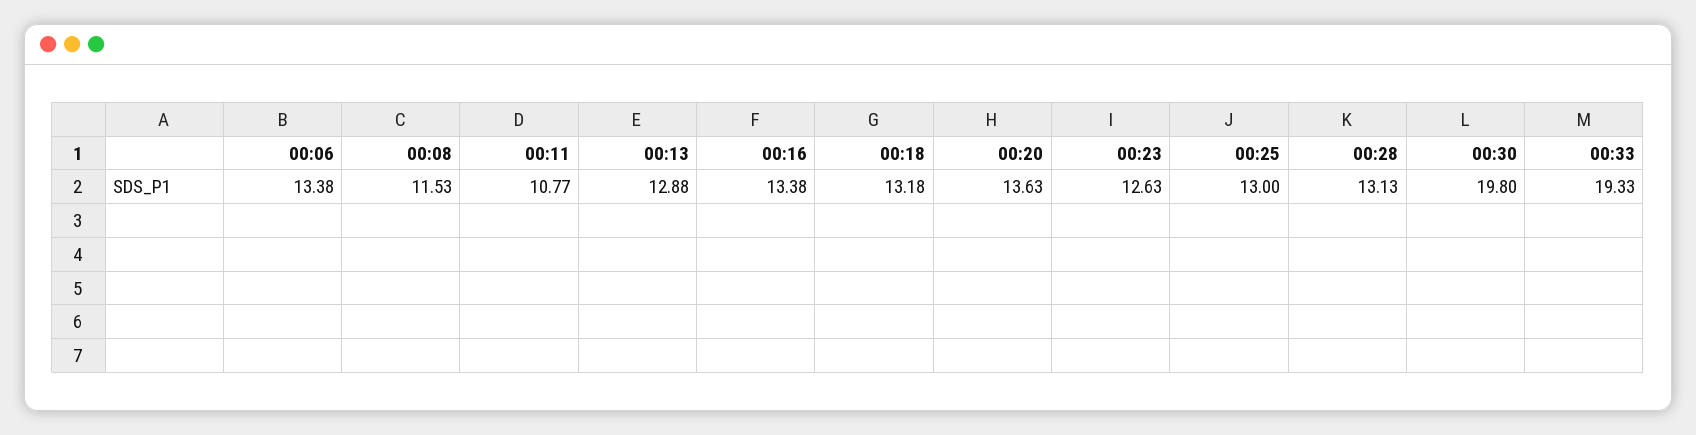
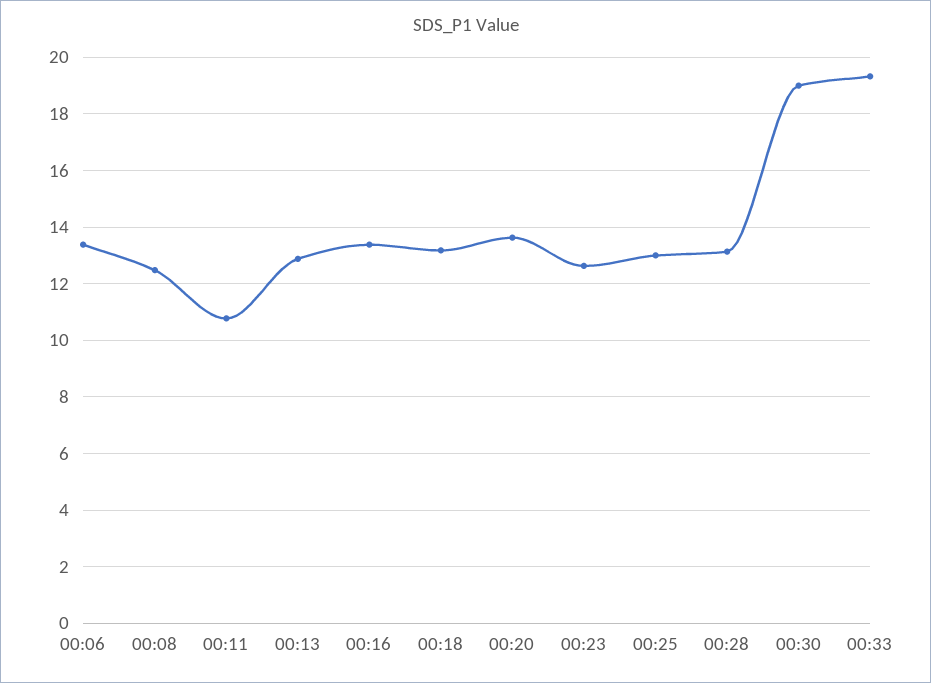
00:08: 11.53 -> 12.5
00:30: 19.8 -> 19

